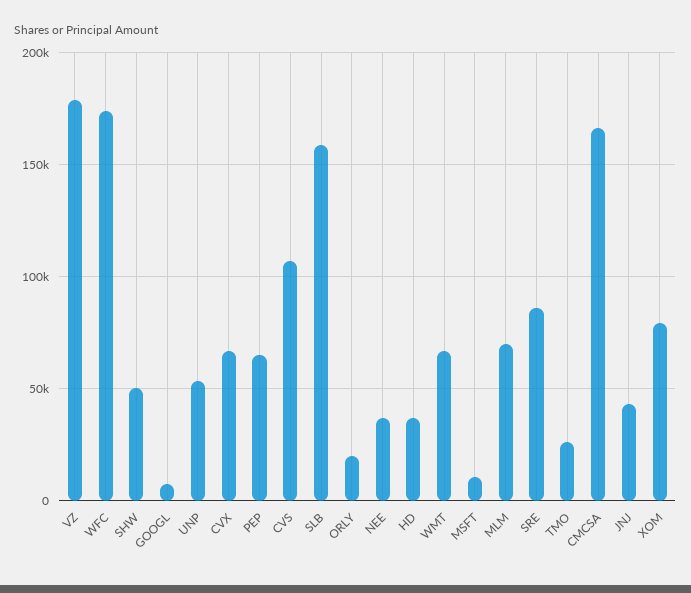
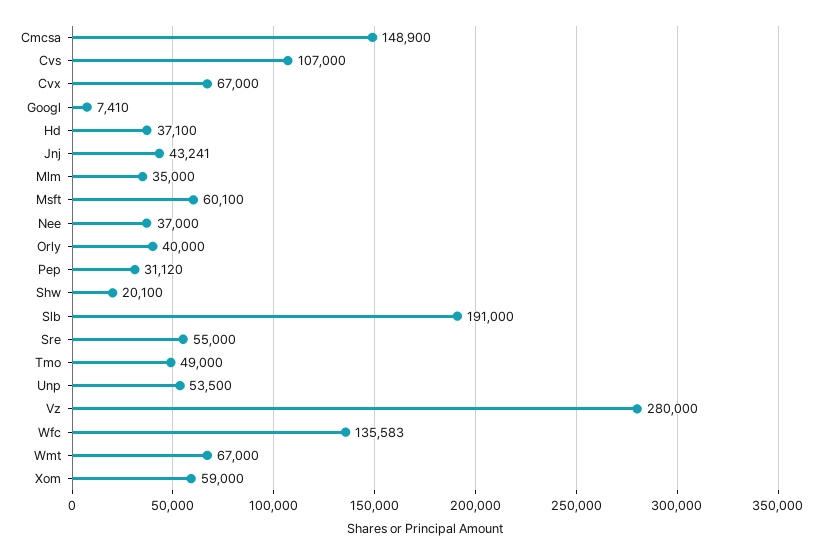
VZ: 180000 -> 280000
WFC: 175000 -> 135583
SHW: 50000 -> 20100
PEP: 65000 -> 31120
SLB: 160000 -> 191000
ORLY: 20000 -> 40000
MSFT: 10000 -> 60100
MLM: 70000 -> 35000
SRE: 85000 -> 55000
TMO: 25000 -> 49000
CMCSA: 165000 -> 148900
XOM: 80000 -> 59000

